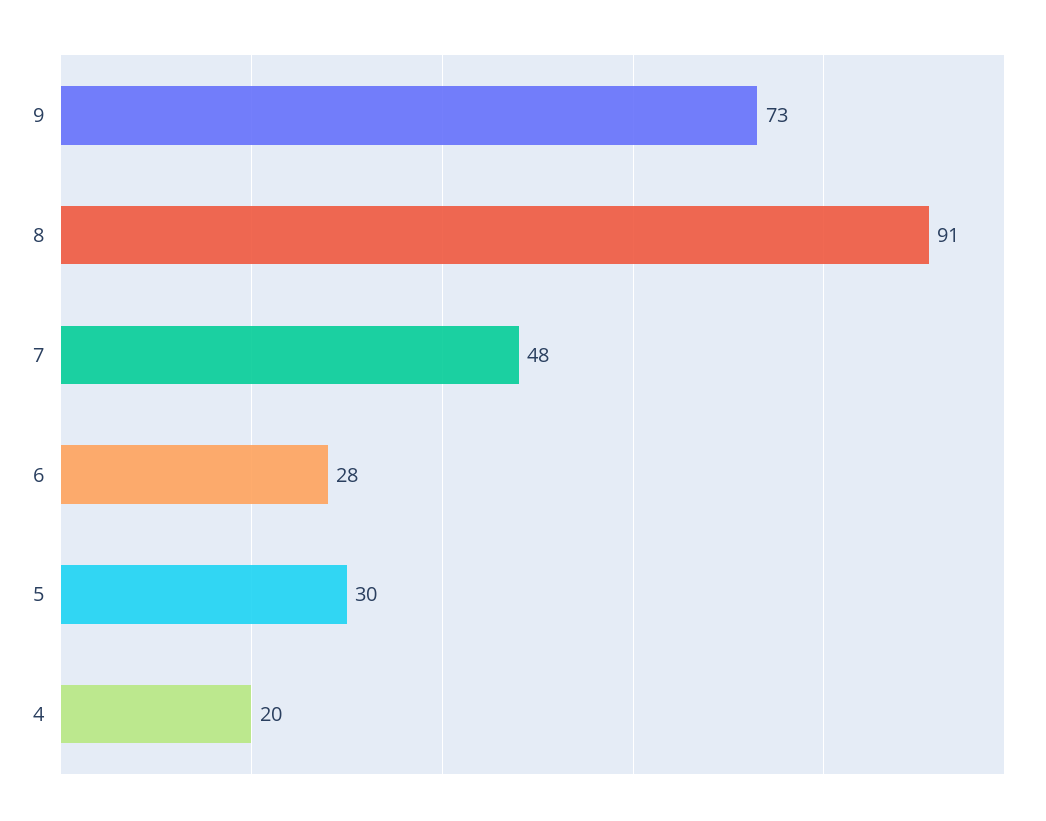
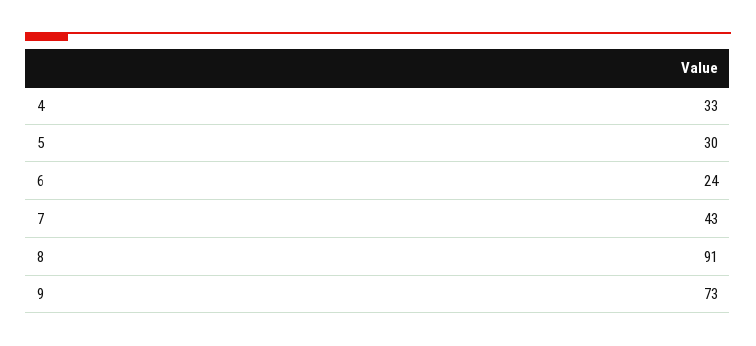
7: 48 -> 43
6: 28 -> 24
4: 20 -> 33

